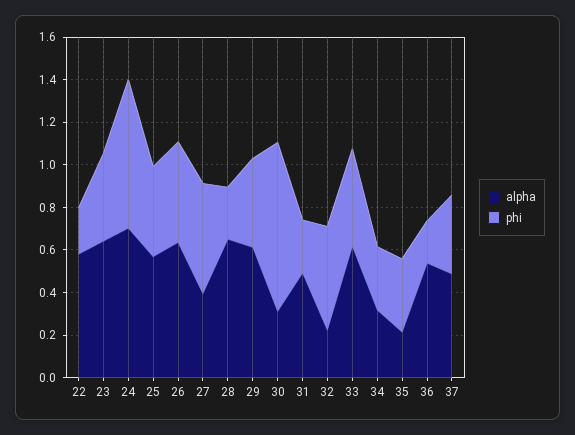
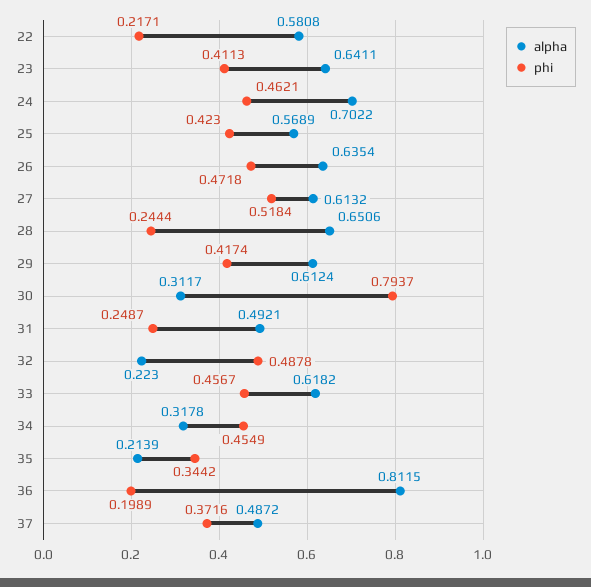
phi, 24: 0.7 -> 0.4621
alpha, 27: 0.4 -> 0.6132
phi, 34: 0.3 -> 0.4549
alpha, 36: 0.55 -> 0.8115

